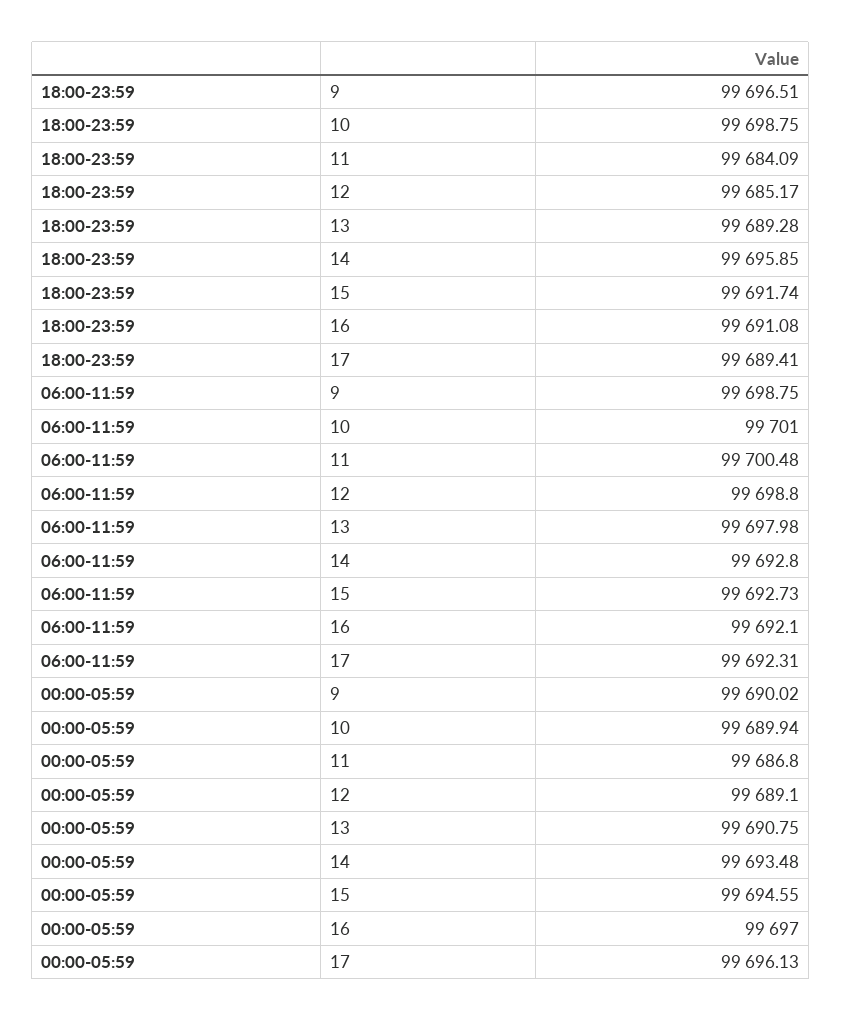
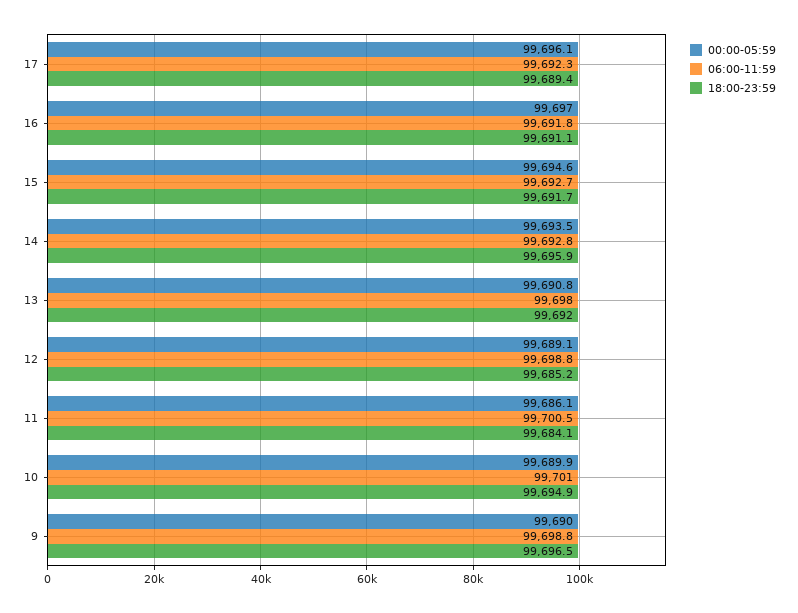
18:00-23:59, 10: 99698.75 -> 99694.9
18:00-23:59, 13: 99689.28 -> 99692
06:00-11:59, 16: 99692.1 -> 99691.8
00:00-05:59, 11: 99686.8 -> 99686.1

